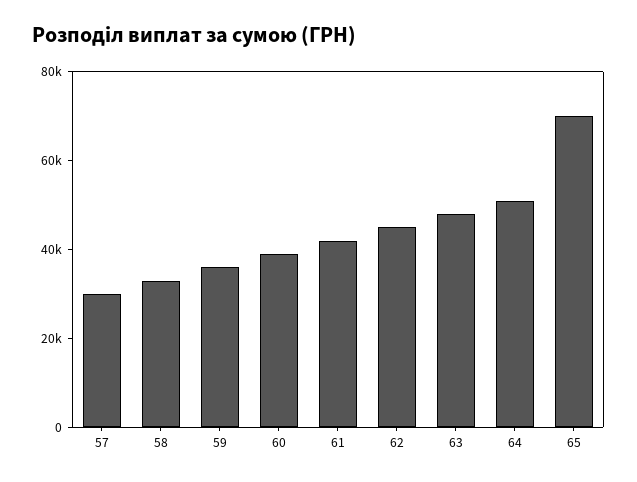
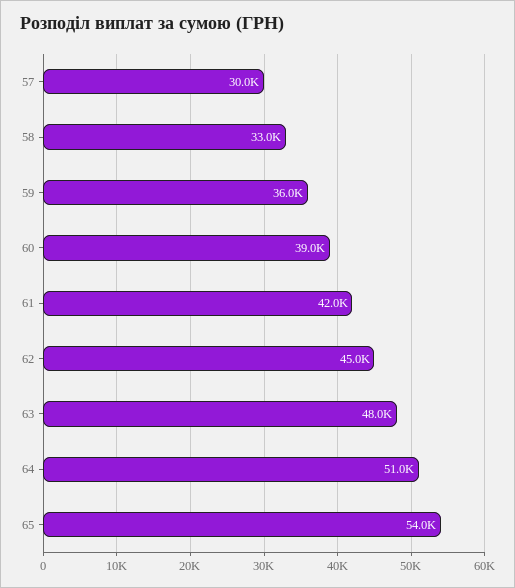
65: 70000 -> 54000

